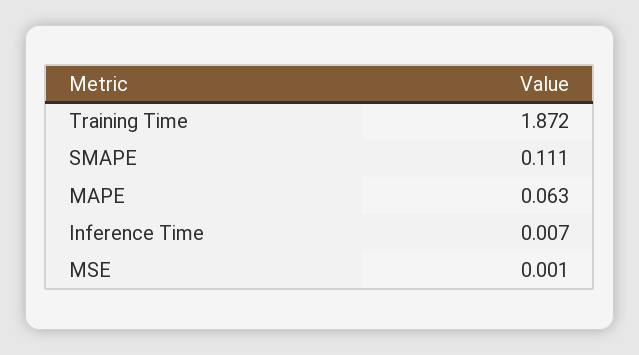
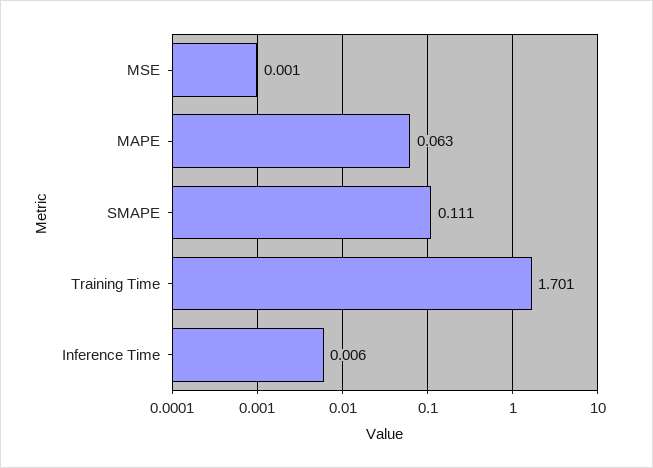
Training Time: 1.872 -> 1.701
Inference Time: 0.007 -> 0.006

